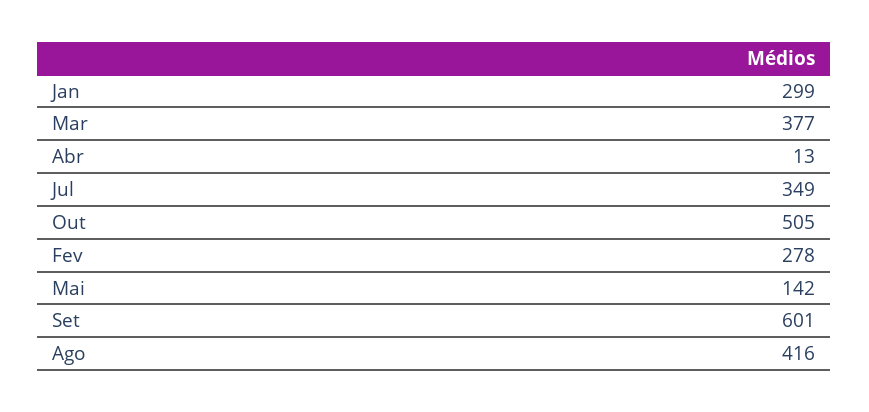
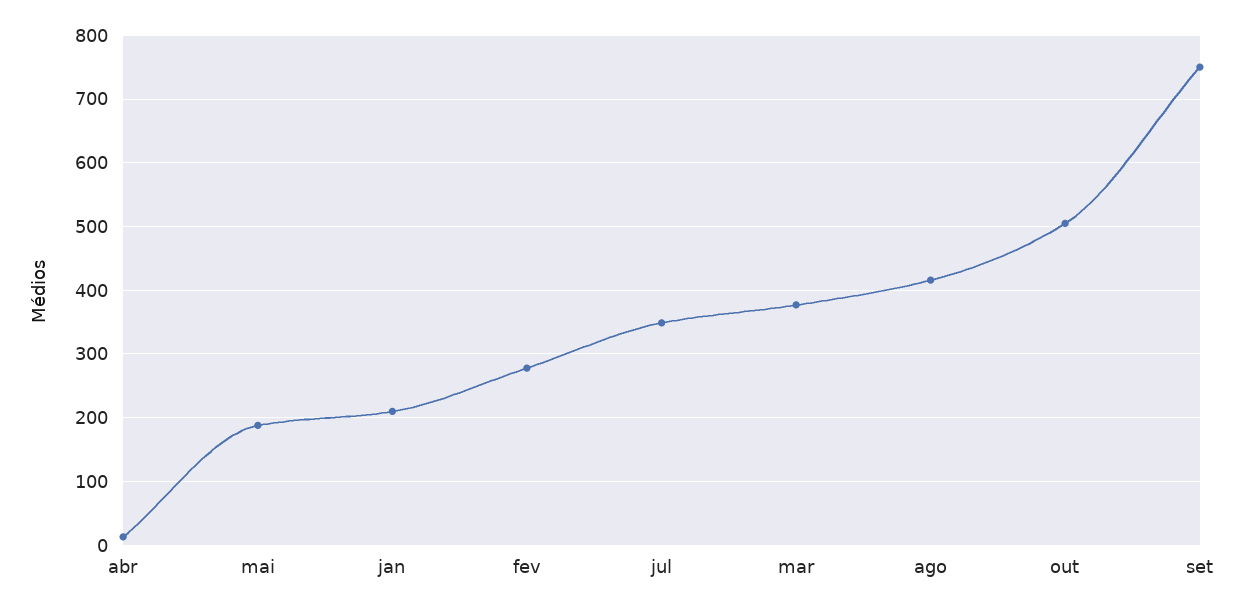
Jan: 299 -> 210
Mai: 142 -> 190
Set: 601 -> 750

